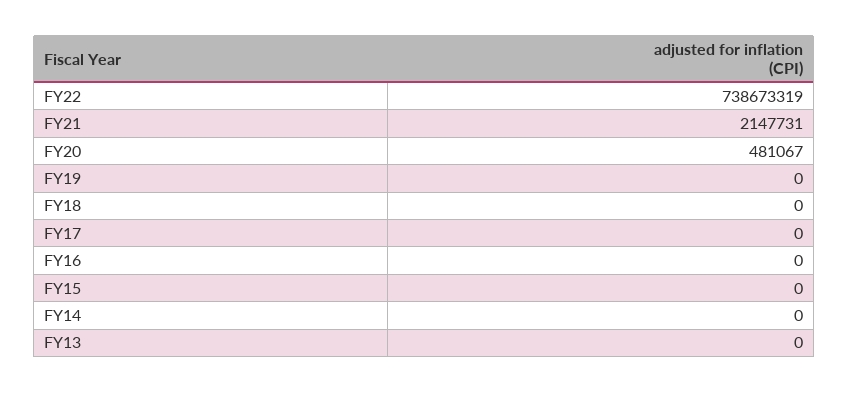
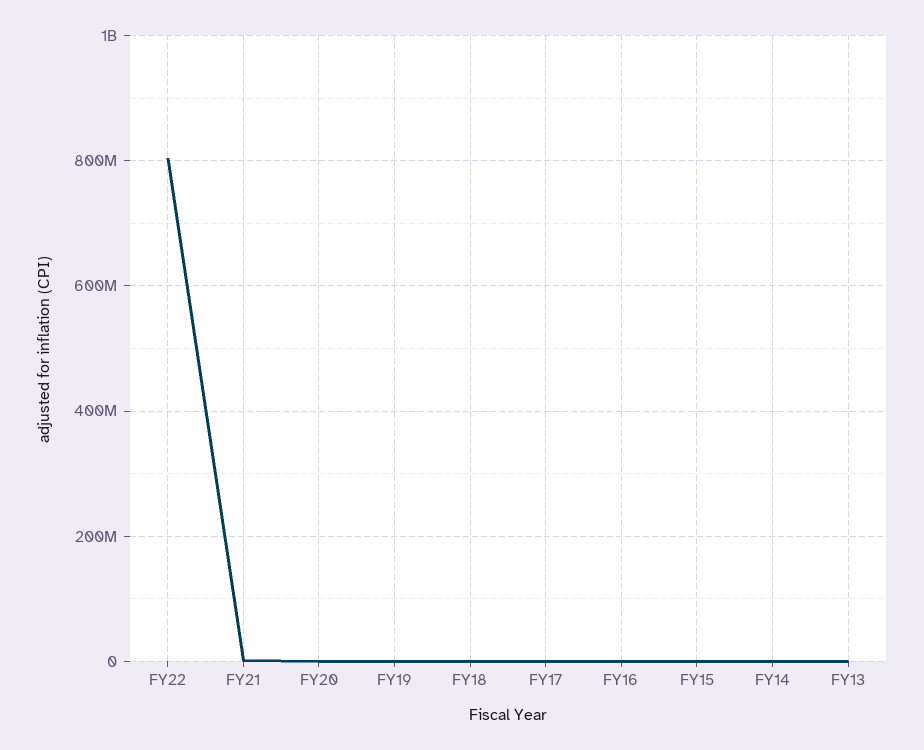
FY22: 738673319 -> 800000000

